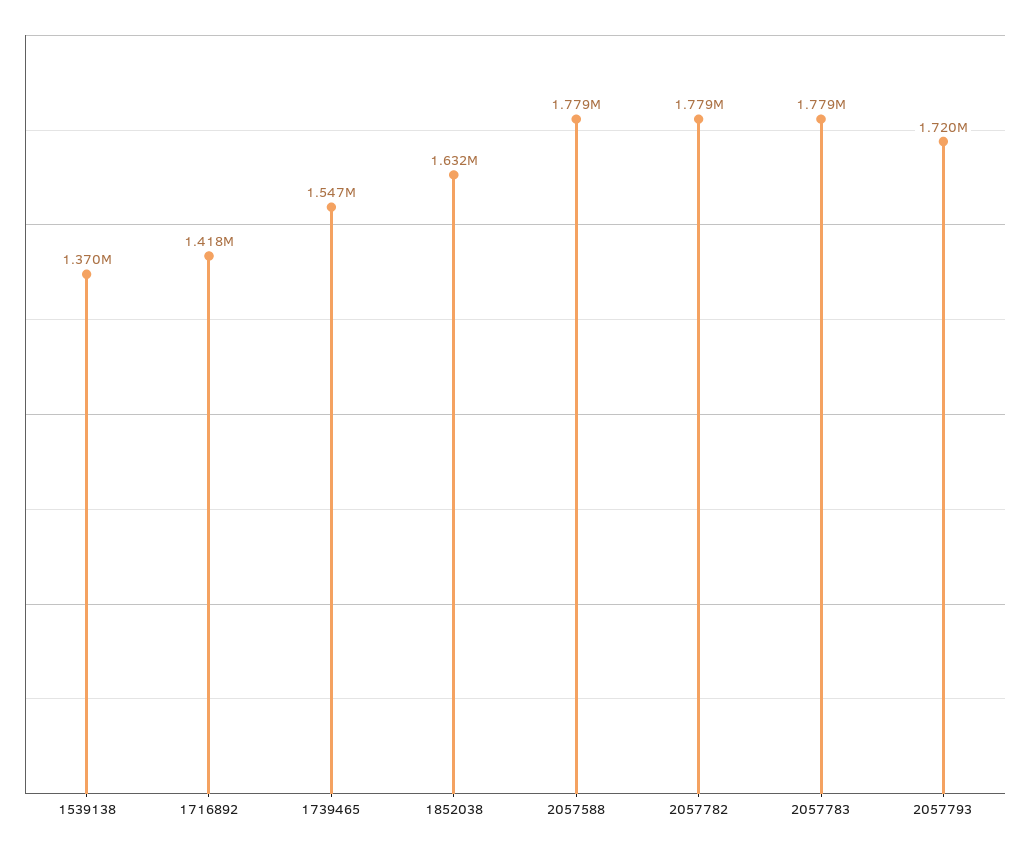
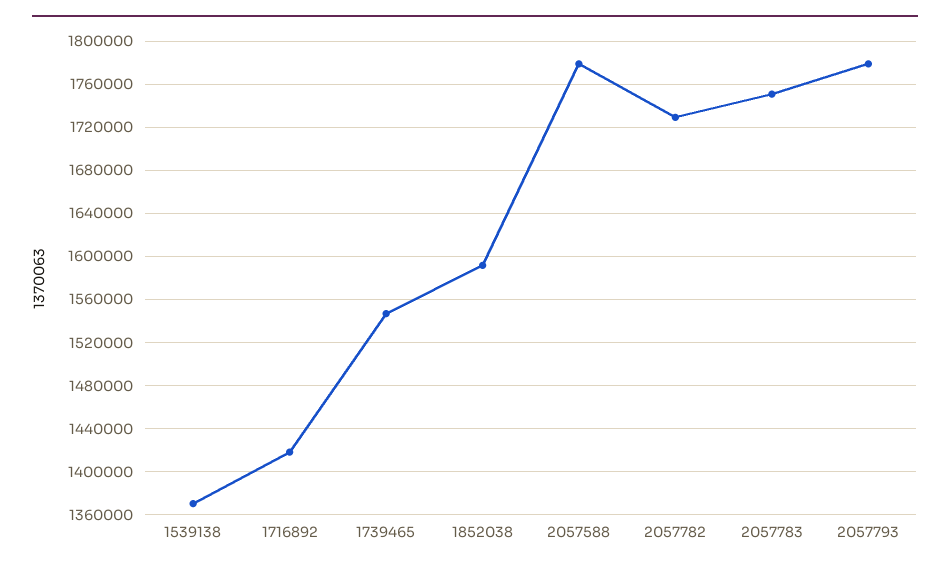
1852038: 1632000 -> 1590000
2057782: 1779000 -> 1730000
2057783: 1779000 -> 1750000
2057793: 1720000 -> 1780000

